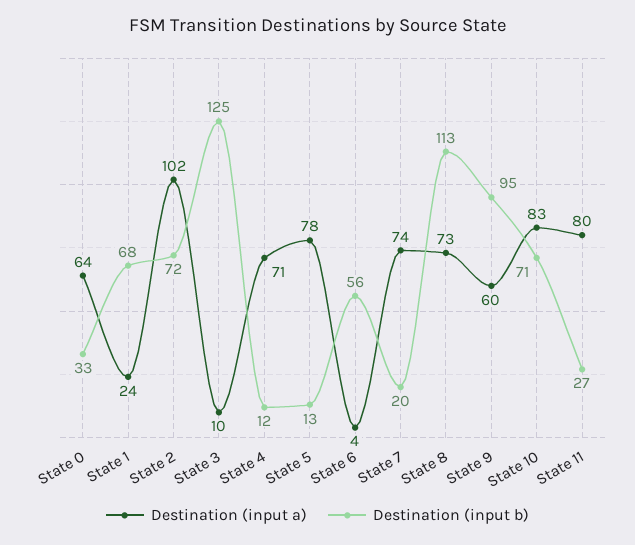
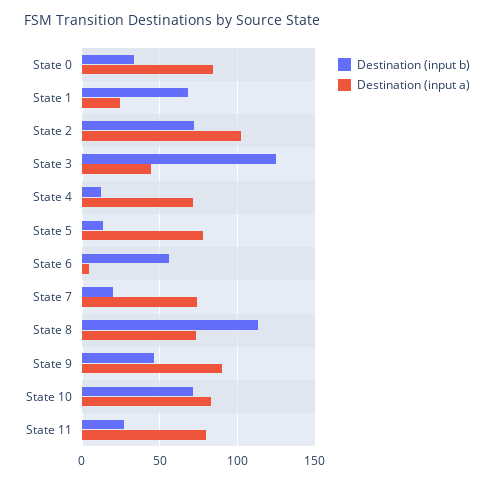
Destination (input a), State 0: 64 -> 85
Destination (input a), State 3: 10 -> 45
Destination (input a), State 9: 60 -> 90
Destination (input b), State 9: 95 -> 45

